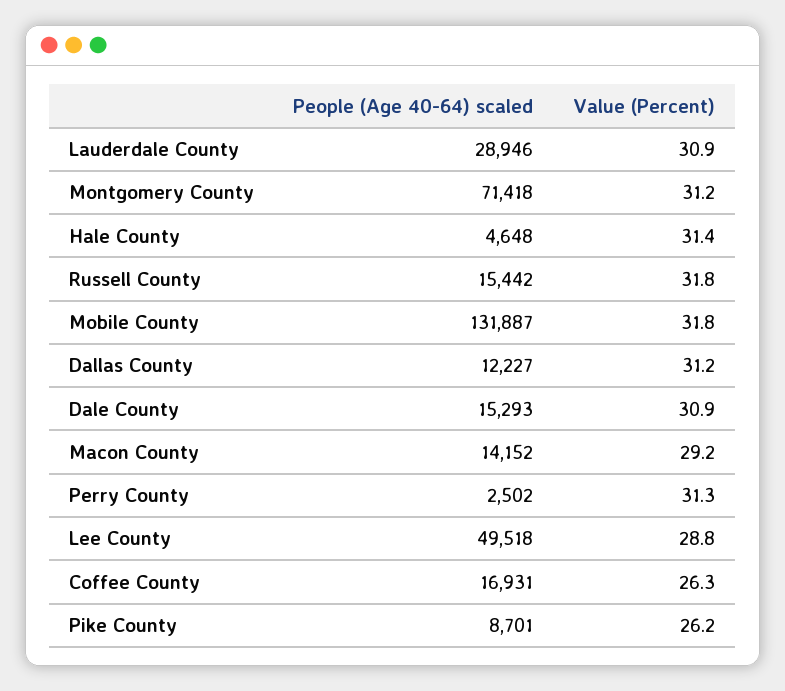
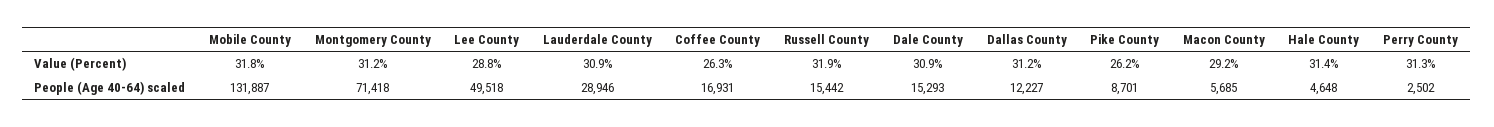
Value (Percent), Russell County: 31.8 -> 31.9
People (Age 40-64) scaled, Macon County: 14152 -> 5685

